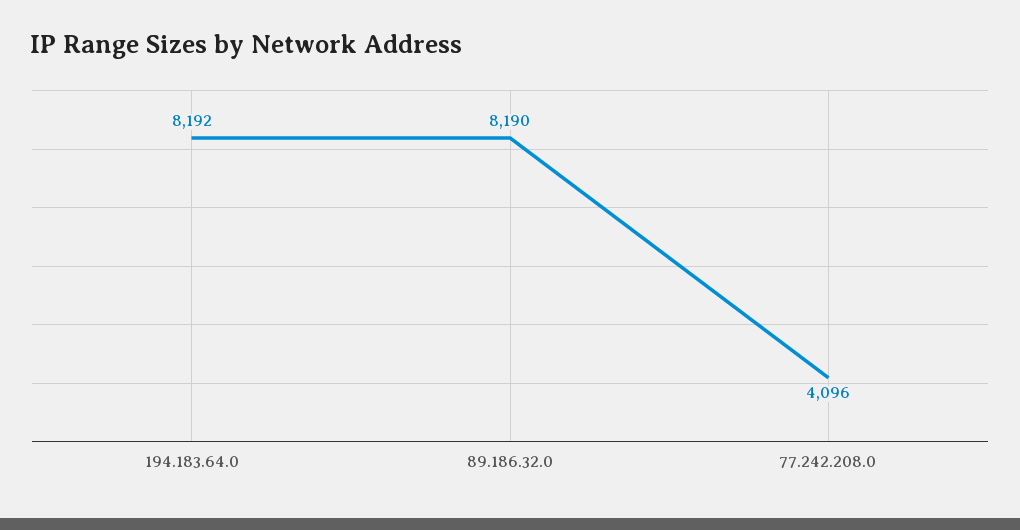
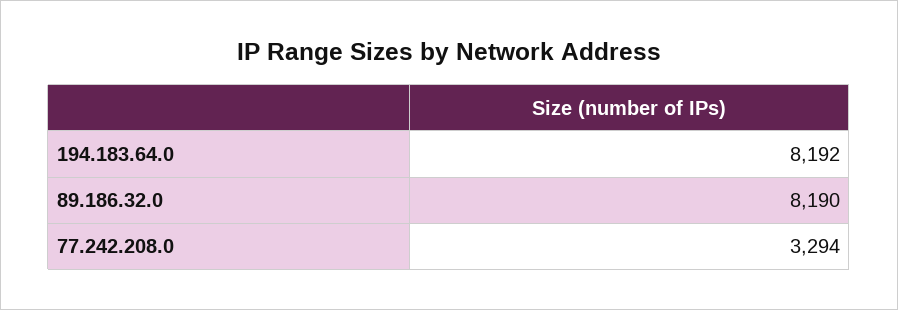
77.242.208.0: 4096 -> 3294

